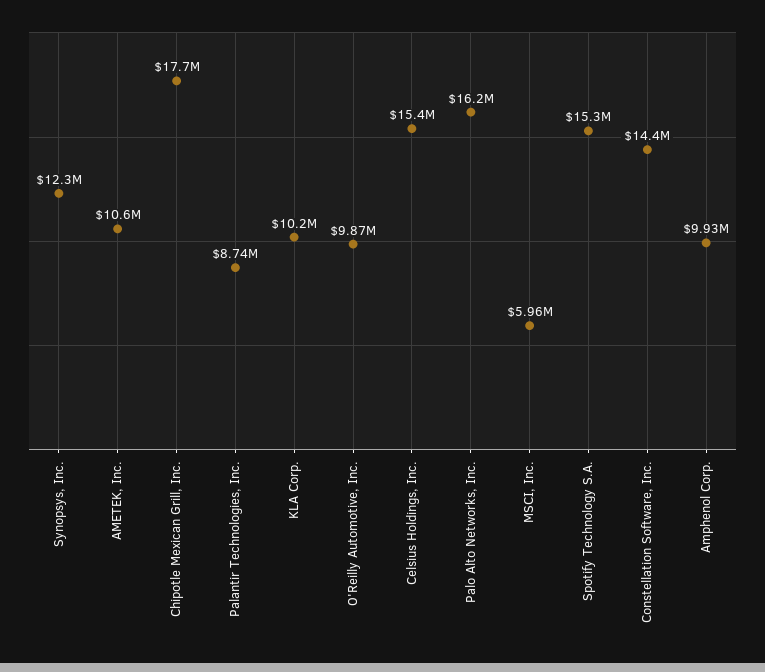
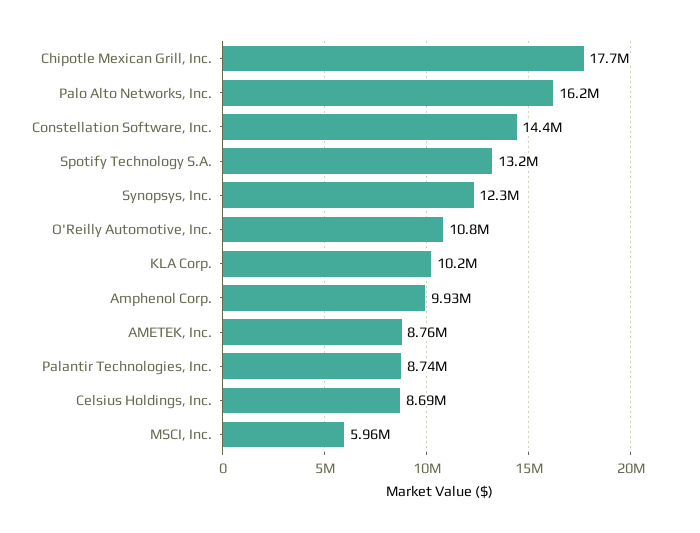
AMETEK, Inc.: 10600000 -> 8760000
O'Reilly Automotive, Inc.: 9870000 -> 10800000
Celsius Holdings, Inc.: 15400000 -> 8690000
Spotify Technology S.A.: 15300000 -> 13200000

